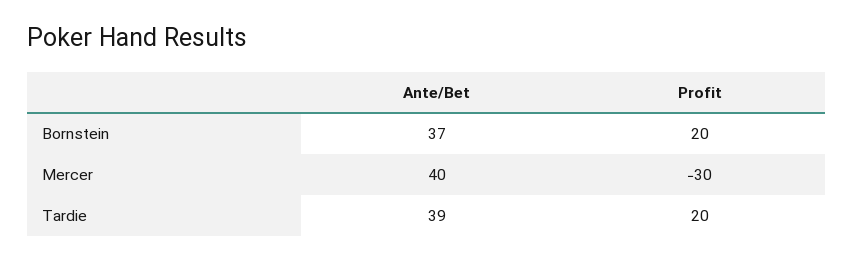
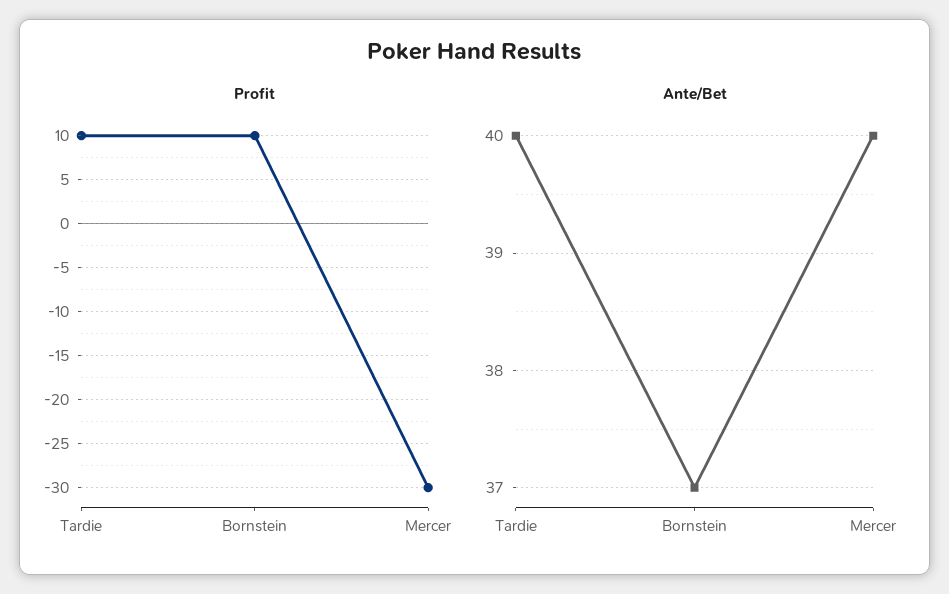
Profit, Bornstein: 20 -> 10
Ante/Bet, Tardie: 39 -> 40
Profit, Tardie: 20 -> 10

